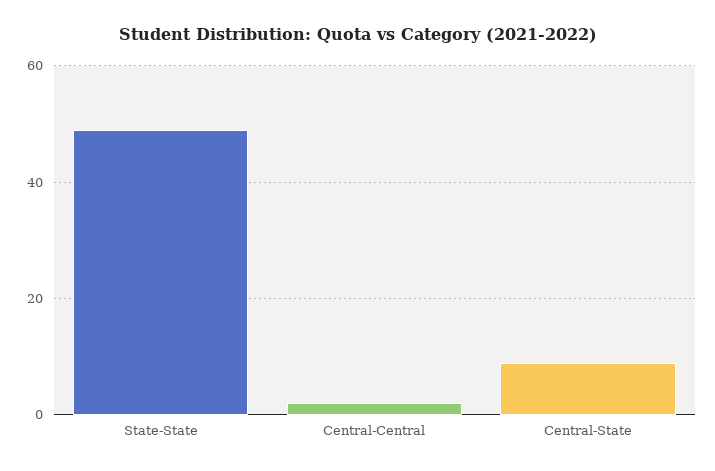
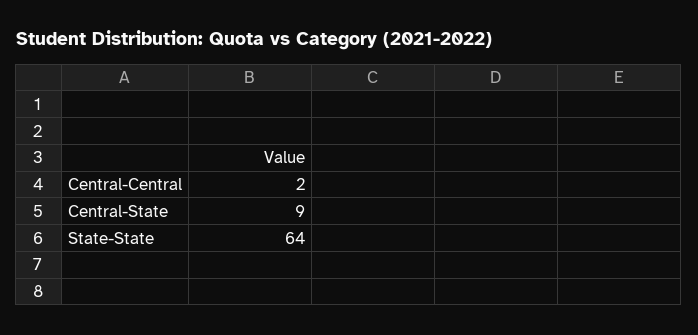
State-State: 50 -> 64

